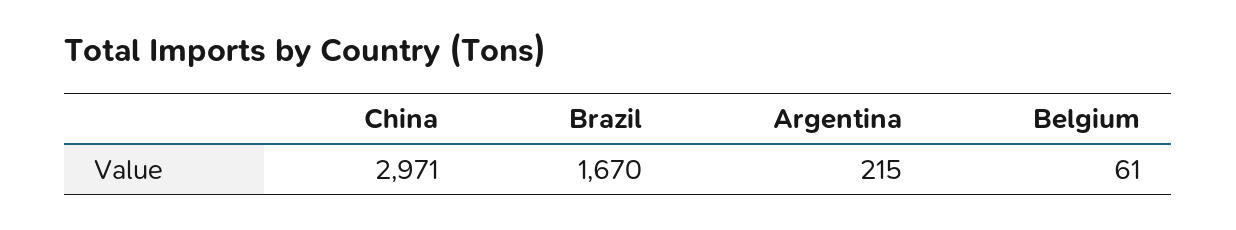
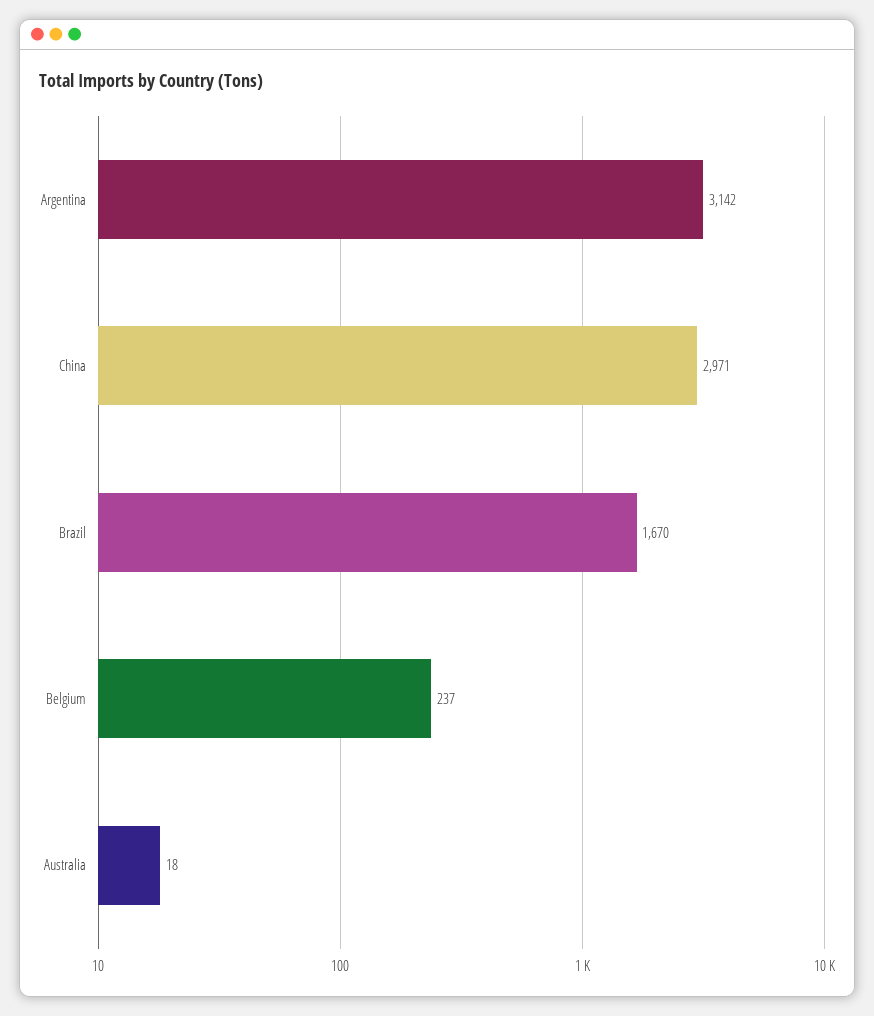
Argentina: 215 -> 3142
Belgium: 61 -> 237
Australia: none -> 18

